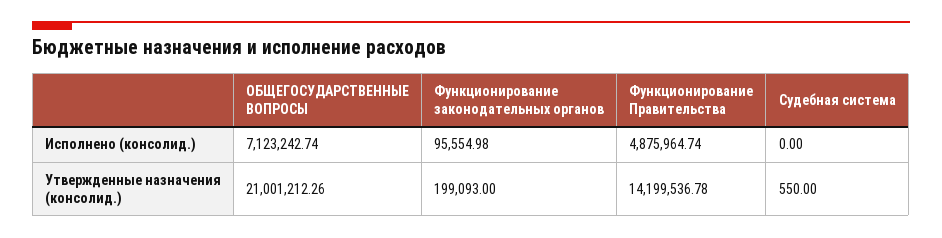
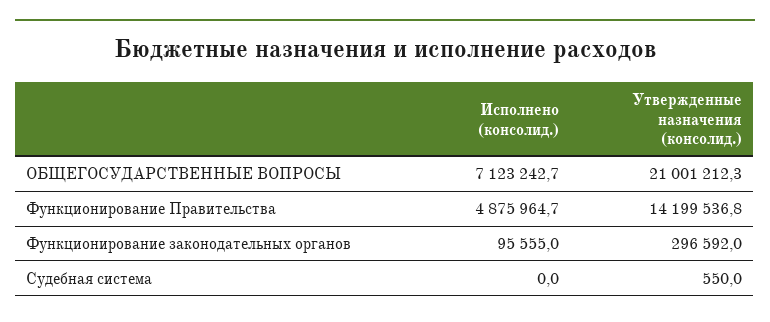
Функционирование законодательных органов, Утвержденные назначения (консолид.): 199093 -> 296592

